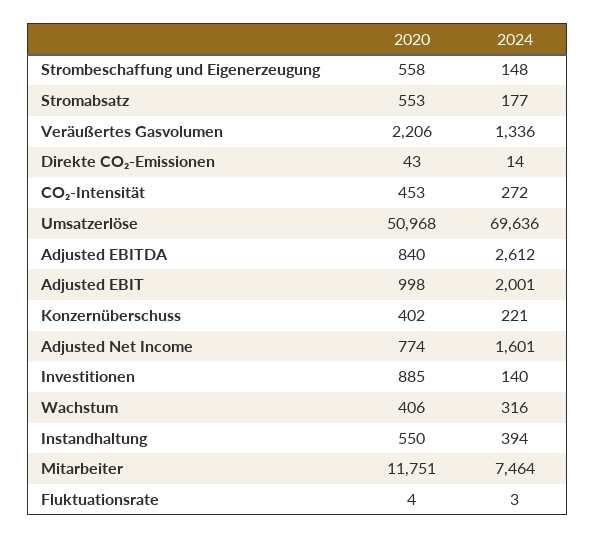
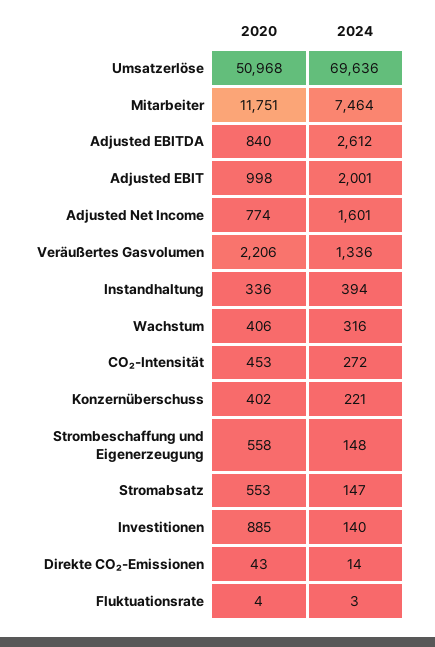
2024, Stromabsatz: 177 -> 147
2020, Instandhaltung: 550 -> 336

